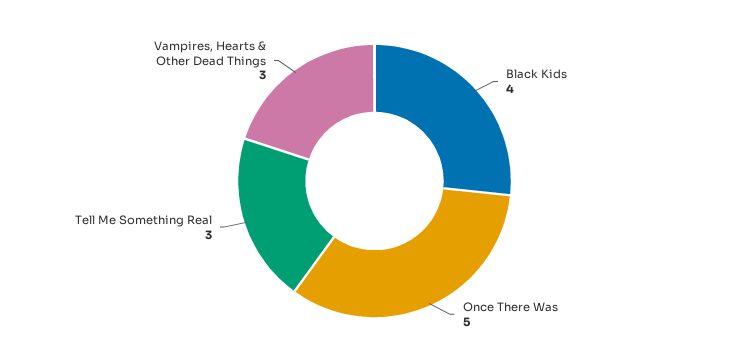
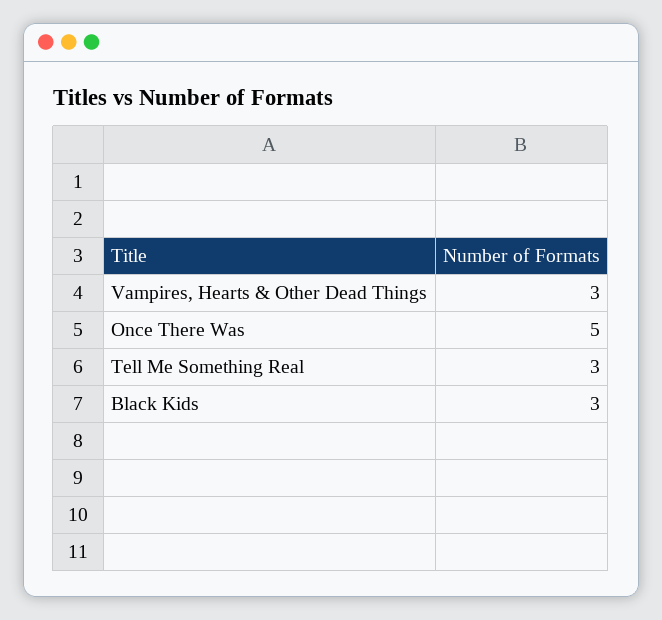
Black Kids: 4 -> 3

